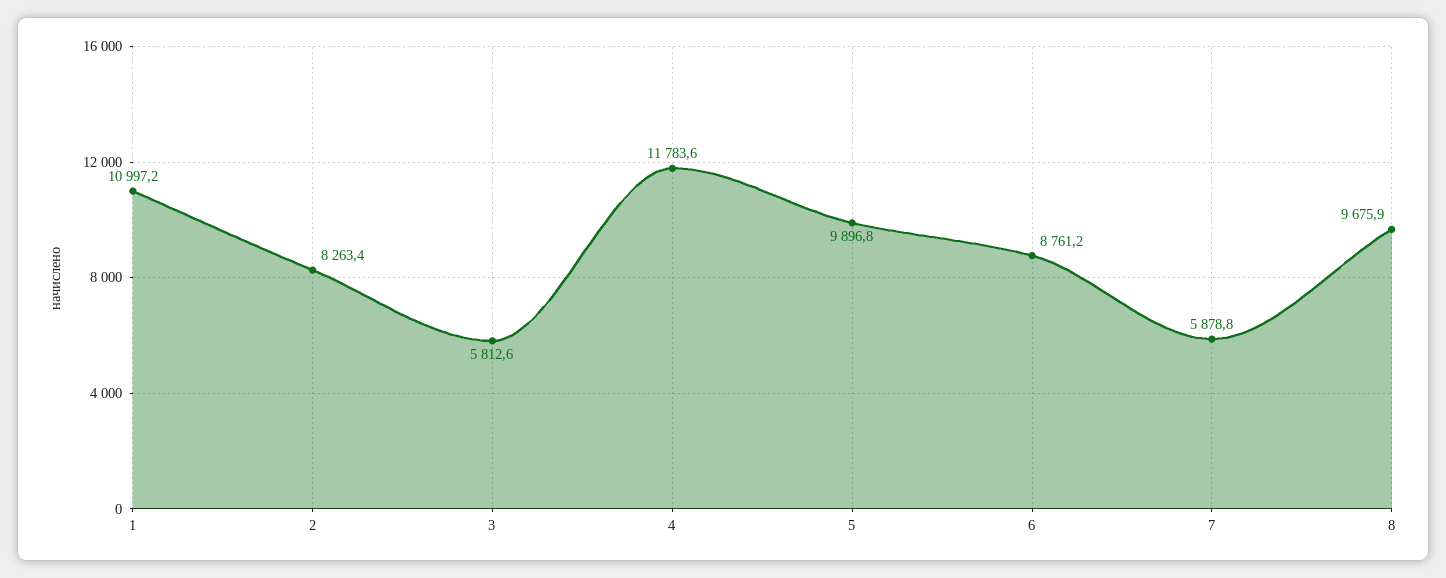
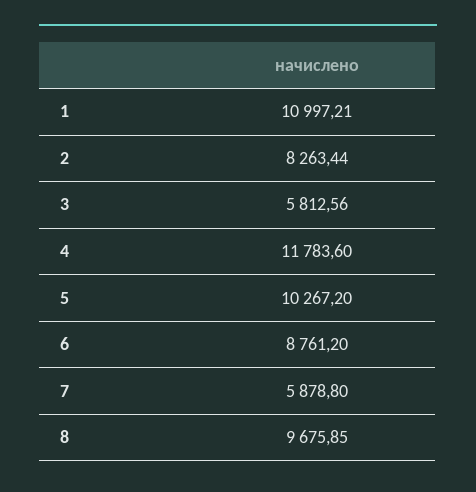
5: 9896.8 -> 10267.2

